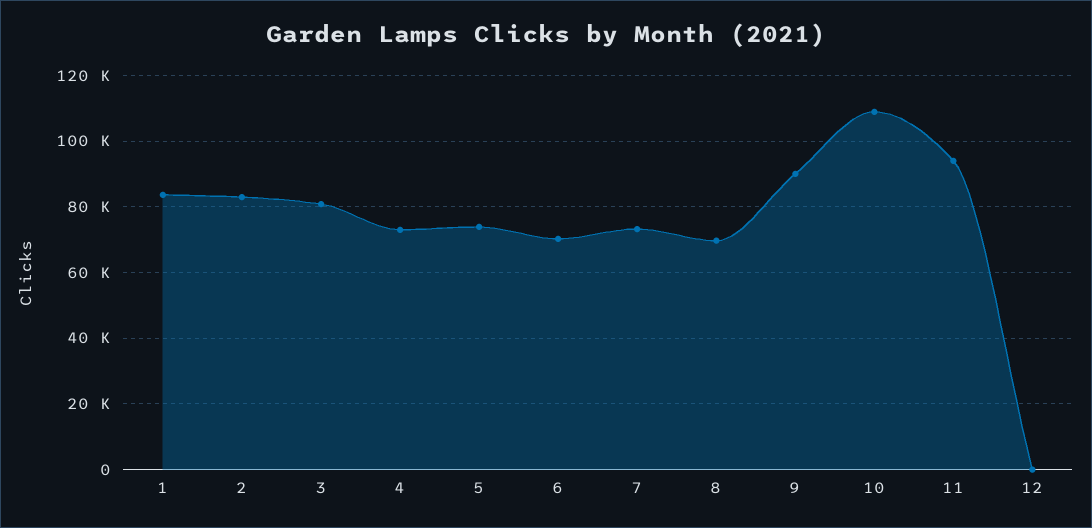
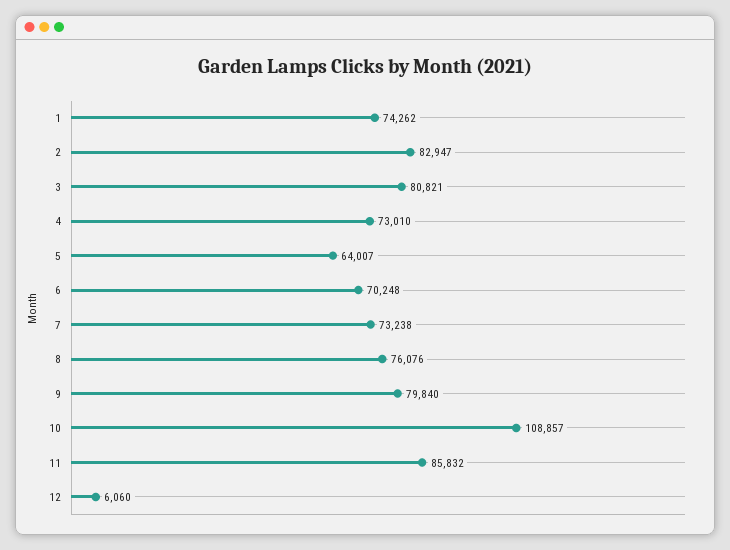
1: 84000 -> 74262
5: 74000 -> 64007
8: 70000 -> 76076
9: 90000 -> 79840
11: 94000 -> 85832
12: 0 -> 6060

